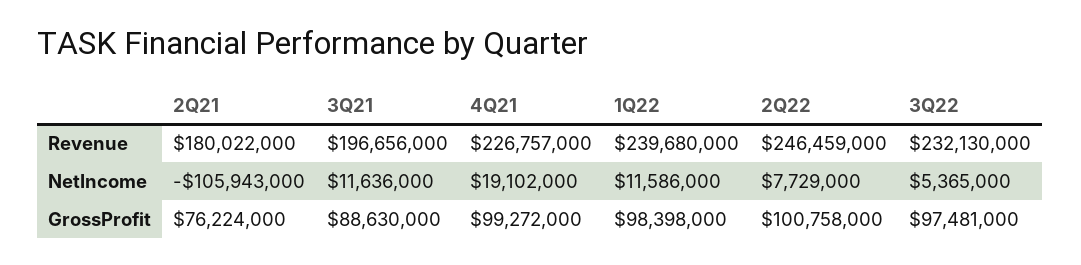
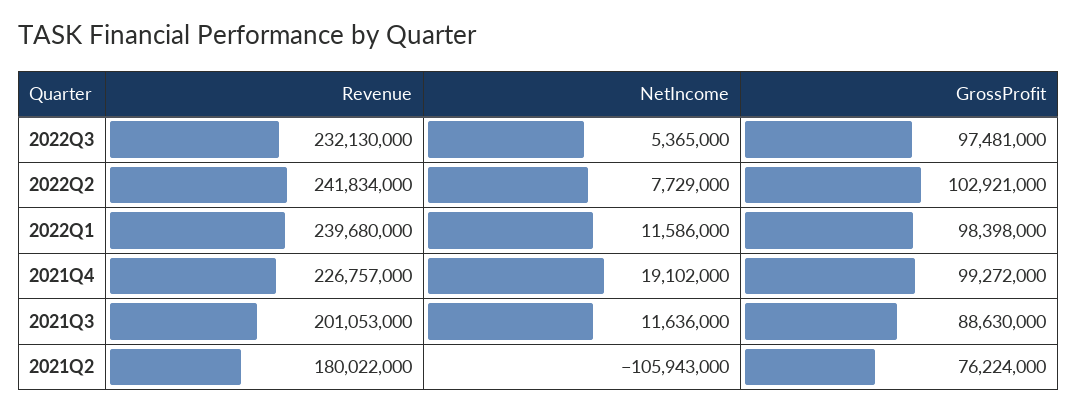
3Q21, Revenue: 196656000 -> 201053000
2Q22, Revenue: 246459000 -> 241834000
2Q22, GrossProfit: 100758000 -> 102921000

